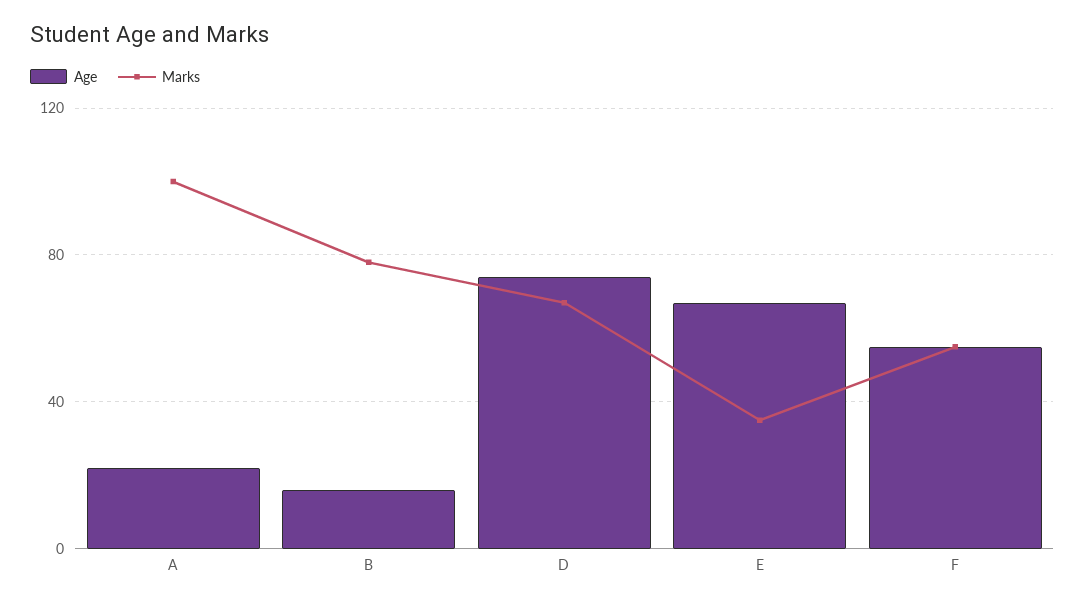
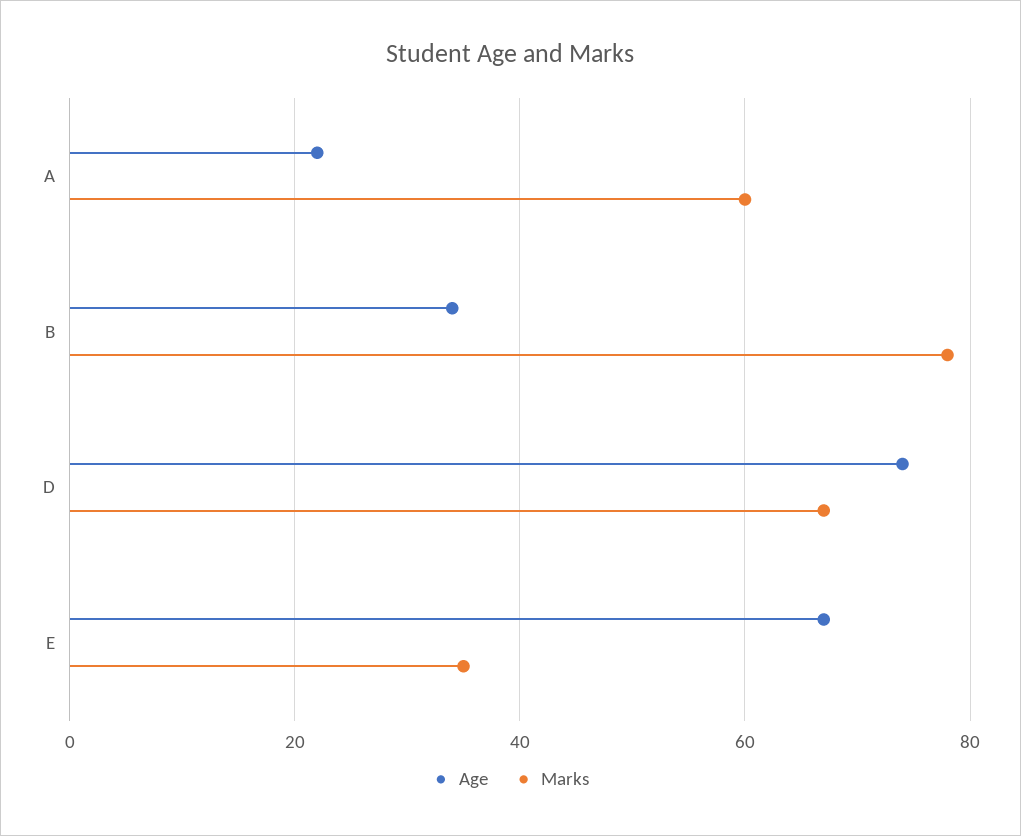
Marks, A: 100 -> 60
Age, B: 15 -> 35
Age, F: 55 -> none
Marks, F: 55 -> none

